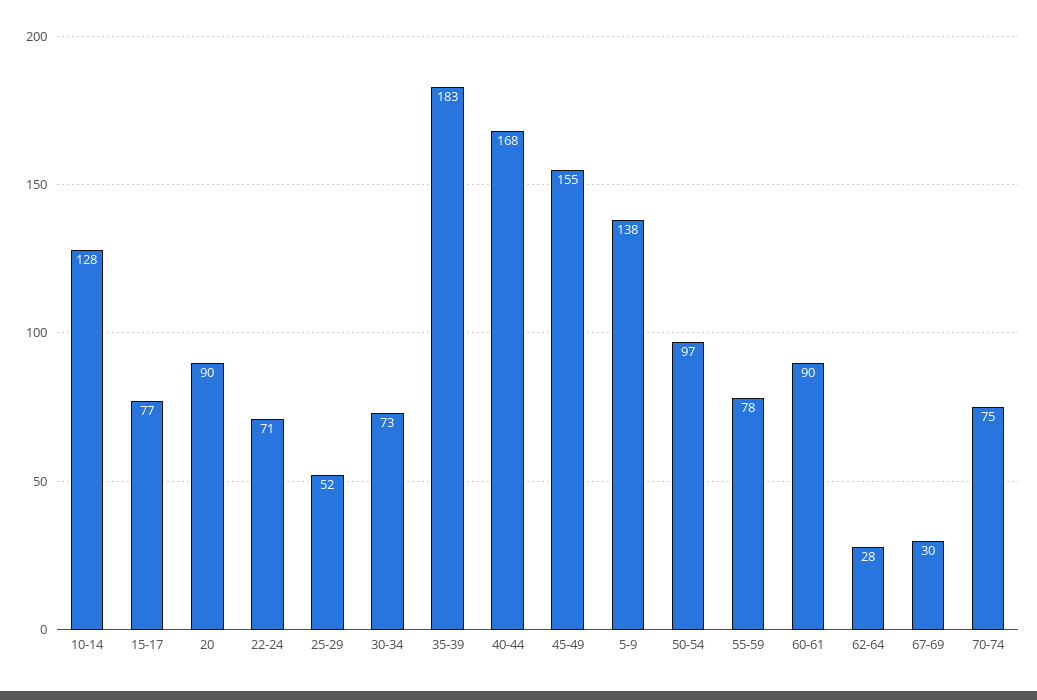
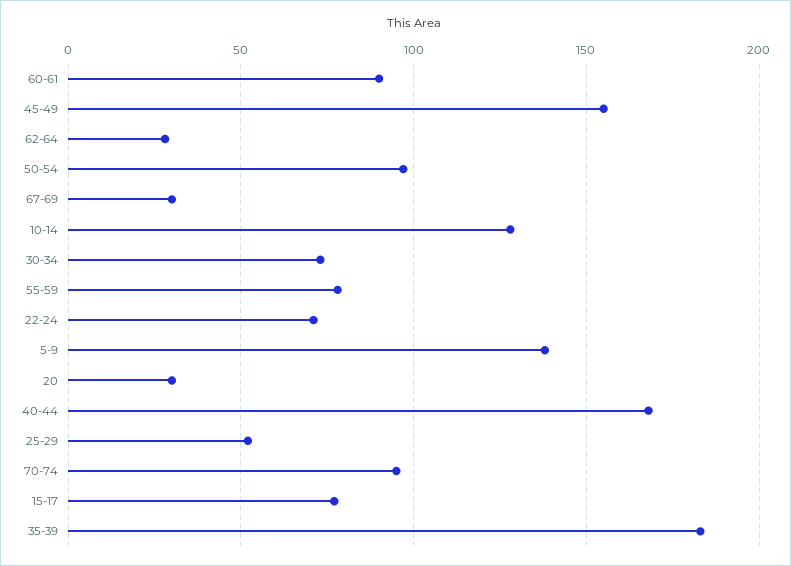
20: 90 -> 30
70-74: 75 -> 95

